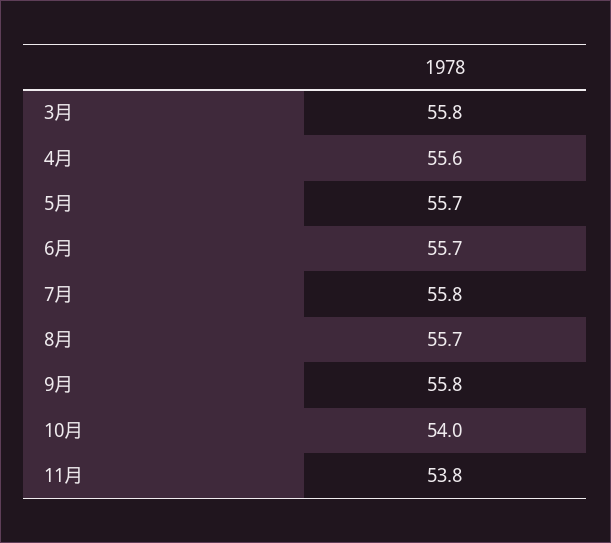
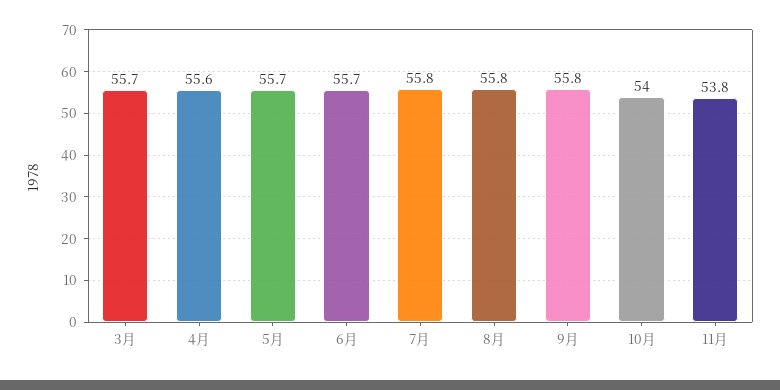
3月: 55.8 -> 55.7
8月: 55.7 -> 55.8

